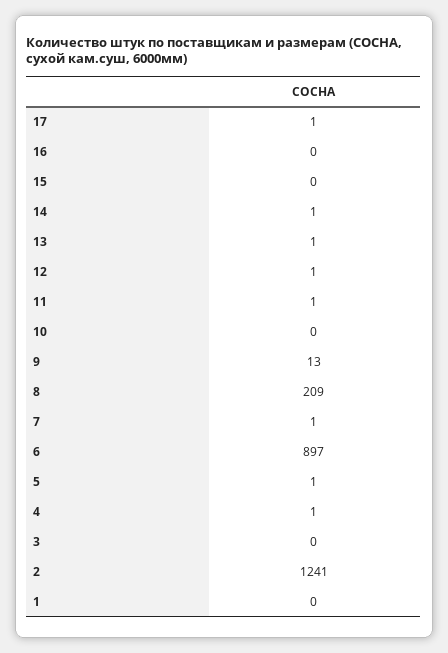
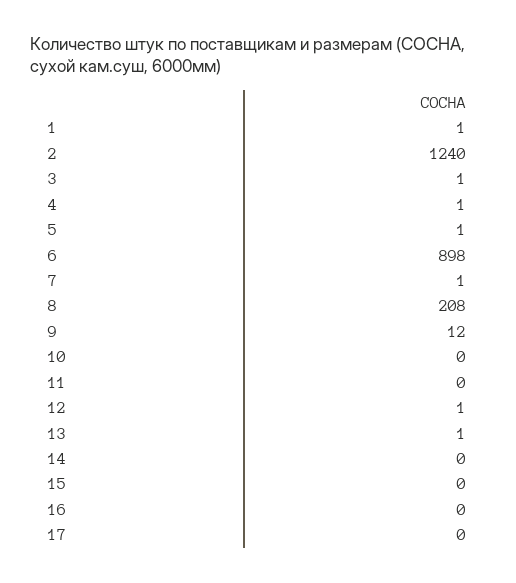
17: 1 -> 0
14: 1 -> 0
11: 1 -> 0
9: 13 -> 12
8: 209 -> 208
6: 897 -> 898
3: 0 -> 1
2: 1241 -> 1240
1: 0 -> 1

